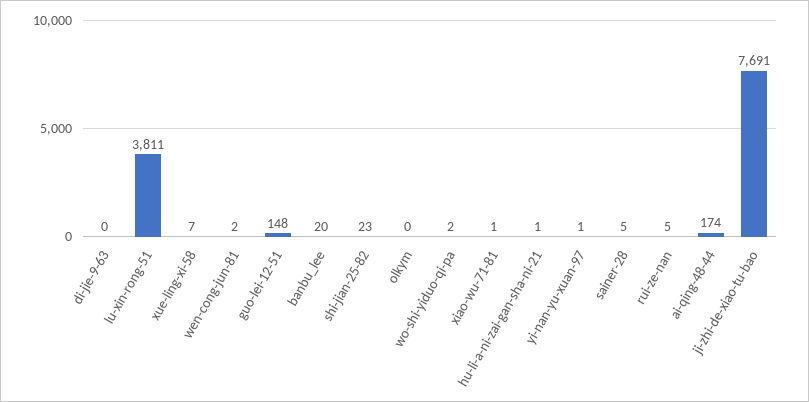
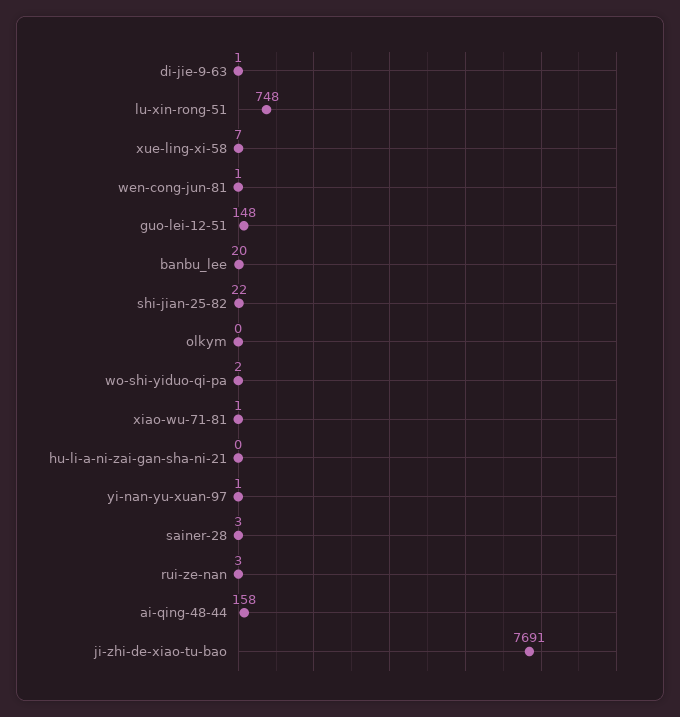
di-jie-9-63: 0 -> 1
lu-xin-rong-51: 3811 -> 748
wen-cong-jun-81: 2 -> 1
shi-jian-25-82: 23 -> 22
hu-li-a-ni-zai-gan-sha-ni-21: 1 -> 0
sainer-28: 5 -> 3
rui-ze-nan: 5 -> 3
ai-qing-48-44: 174 -> 158

